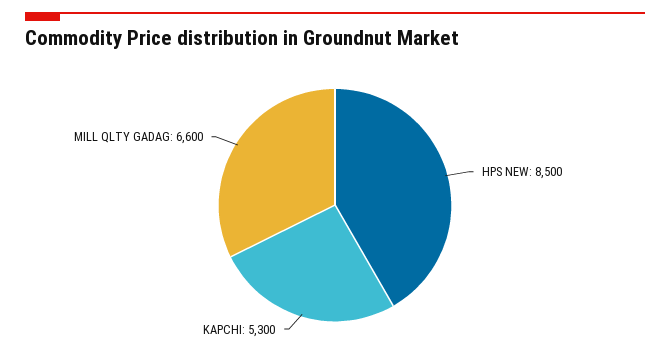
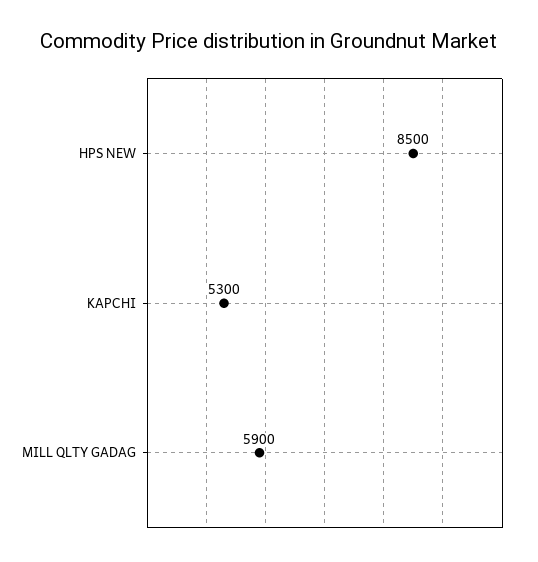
MILL QLTY GADAG: 6600 -> 5900

